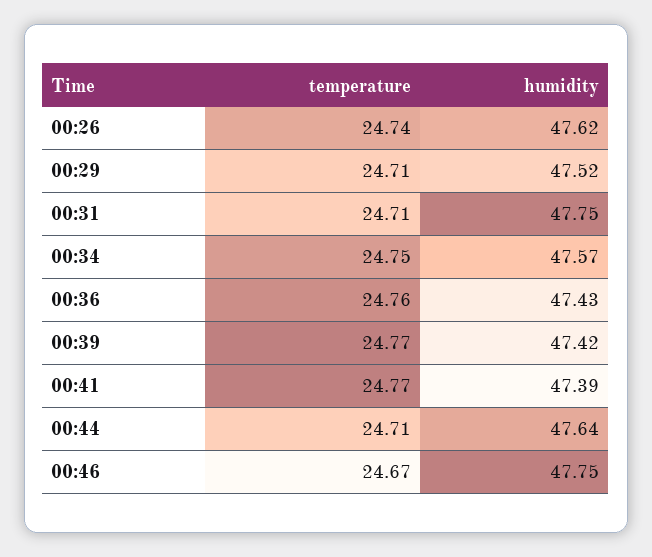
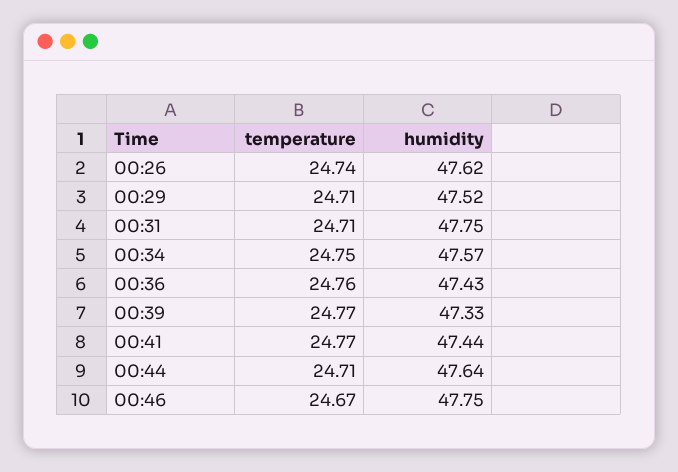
humidity, 00:39: 47.42 -> 47.33
humidity, 00:41: 47.39 -> 47.44

